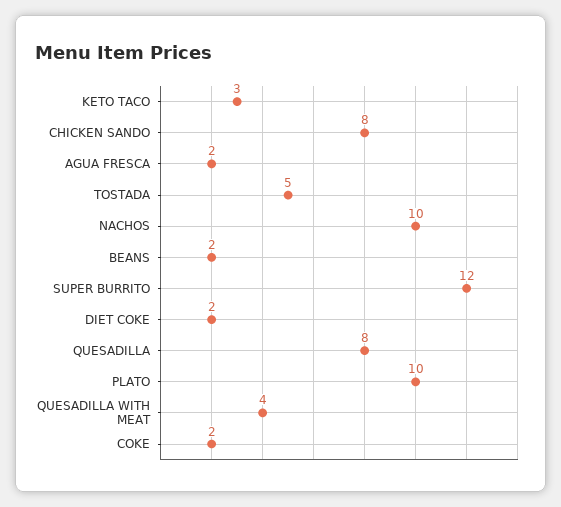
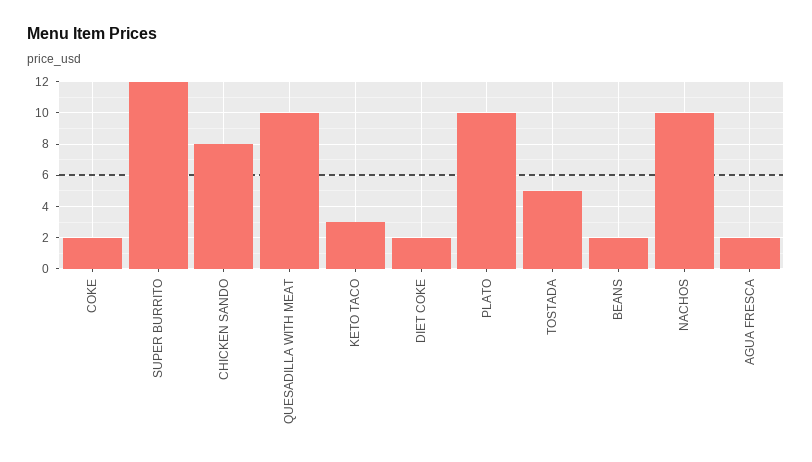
QUESADILLA: 8 -> none
QUESADILLA WITH MEAT: 4 -> 10

